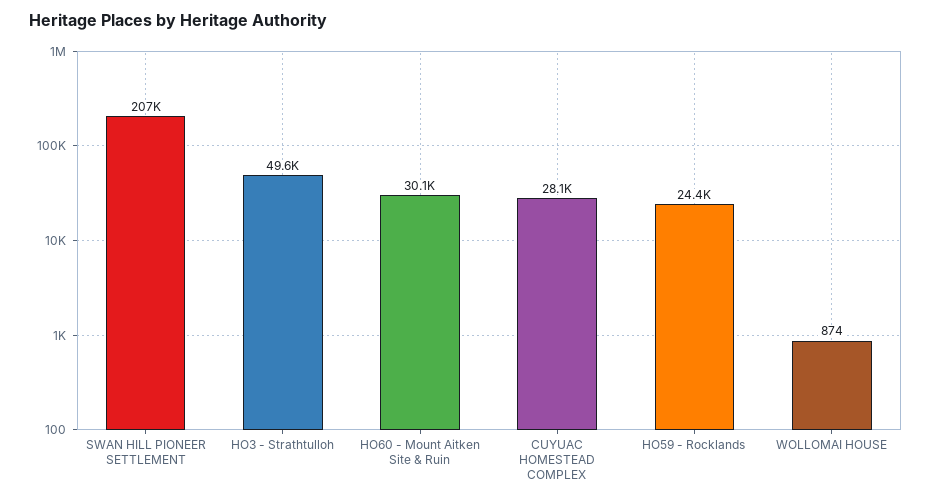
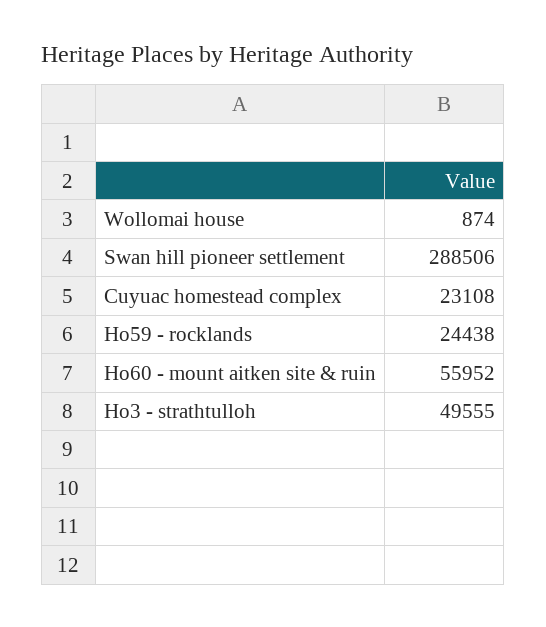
SWAN HILL PIONEER SETTLEMENT: 207000 -> 288506
HO60 - Mount Aitken Site & Ruin: 30100 -> 55952
CUYUAC HOMESTEAD COMPLEX: 28100 -> 23108

